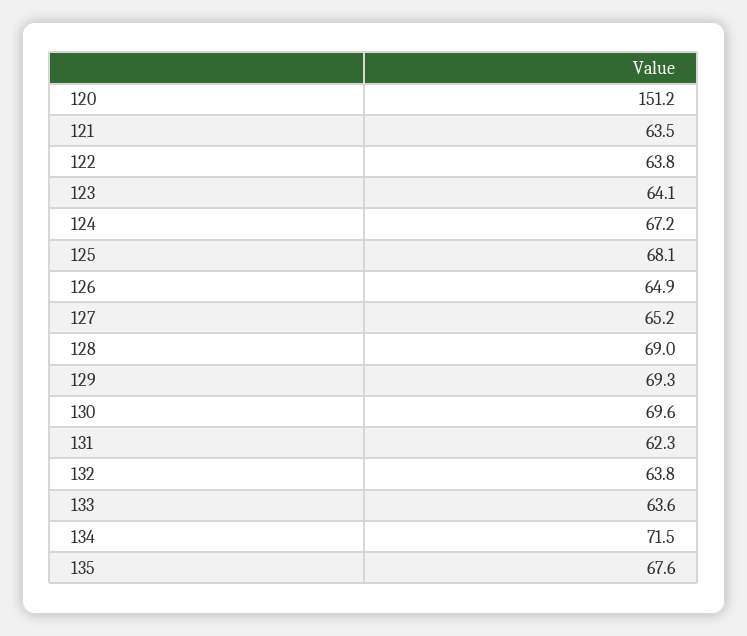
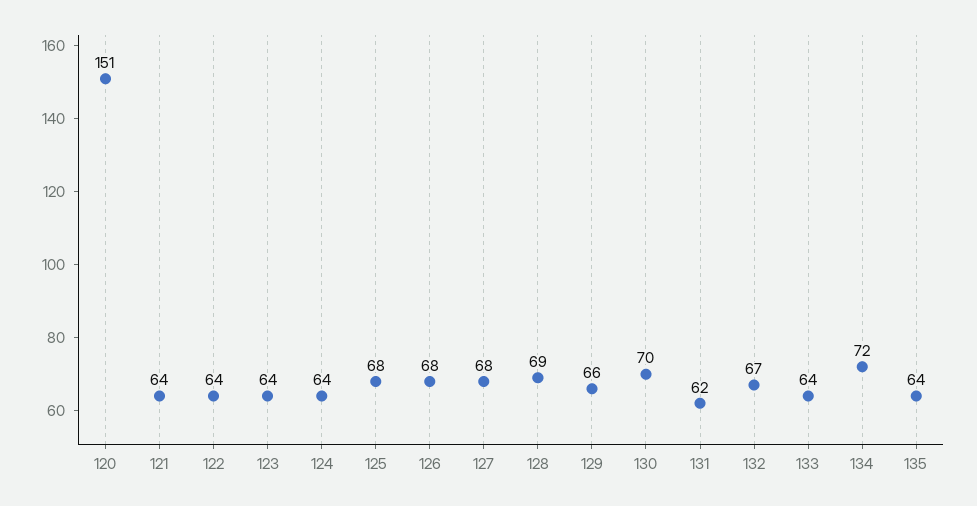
124: 67.2 -> 64
126: 64.9 -> 68
127: 65.2 -> 68
129: 69.3 -> 66
132: 63.8 -> 67
135: 67.6 -> 64

